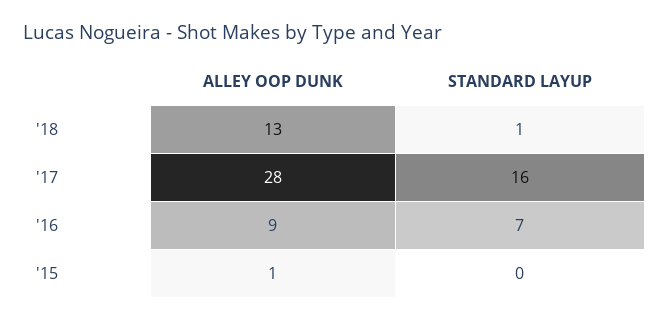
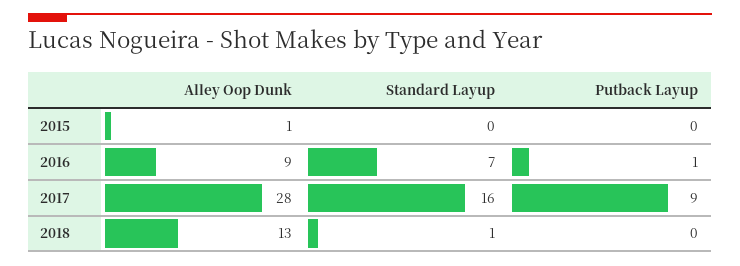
Putback Layup, '15: none -> 0
Putback Layup, '16: none -> 1
Putback Layup, '17: none -> 9
Putback Layup, '18: none -> 0

